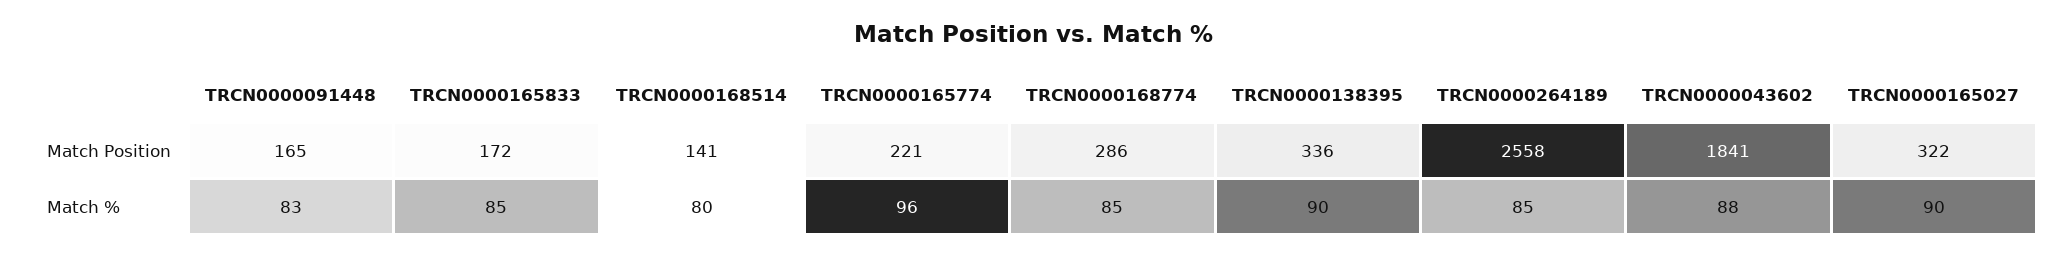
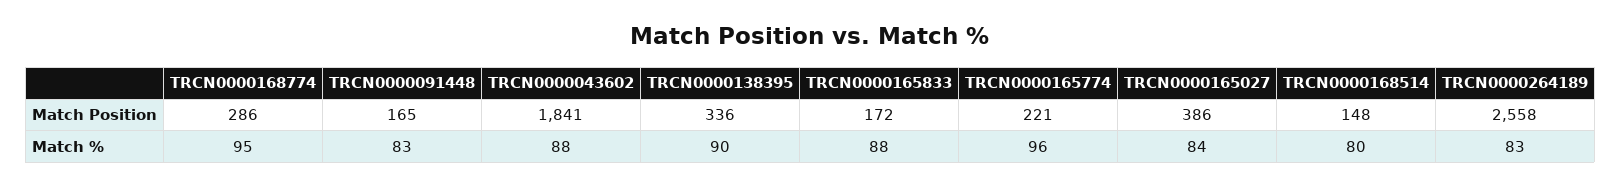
TRCN0000168514, Match Position: 141 -> 148
TRCN0000165027, Match Position: 322 -> 386
TRCN0000165833, Match %: 85 -> 88
TRCN0000168774, Match %: 85 -> 95
TRCN0000264189, Match %: 85 -> 83
TRCN0000165027, Match %: 90 -> 84

